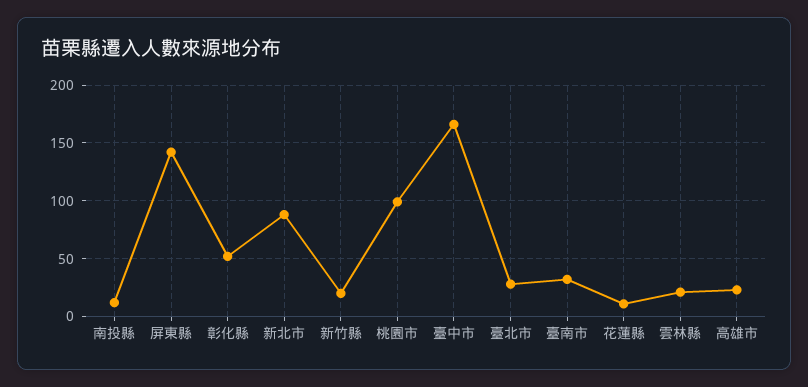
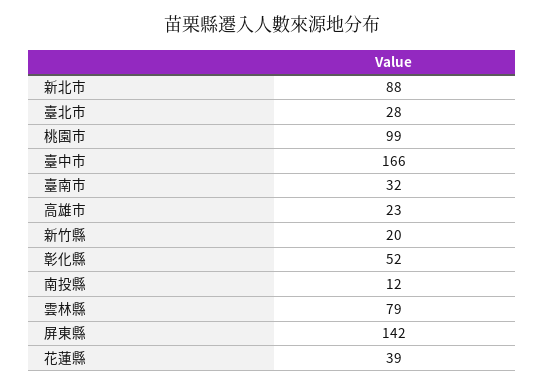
花蓮縣: 10 -> 39
雲林縣: 20 -> 79

